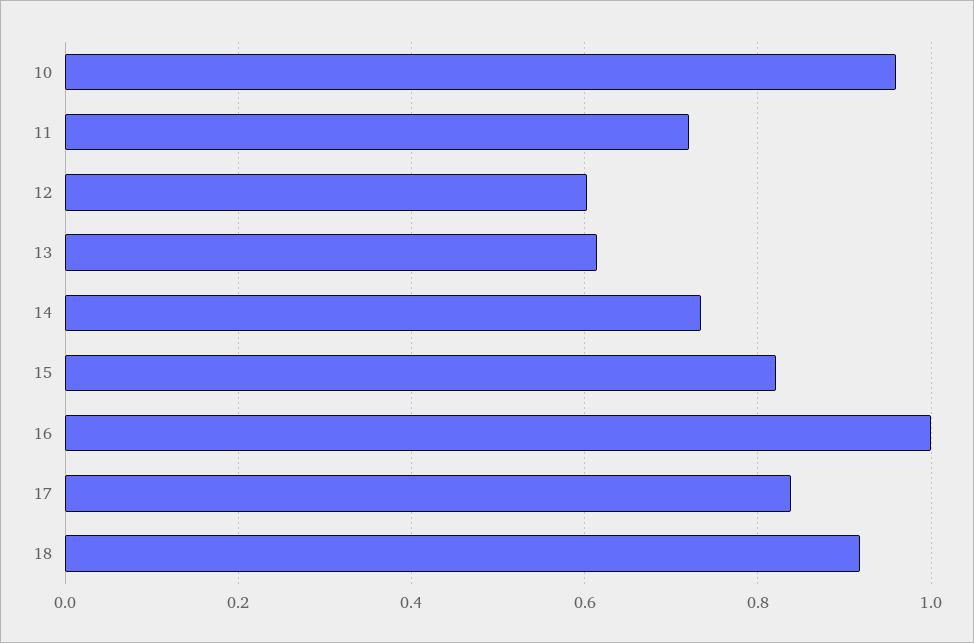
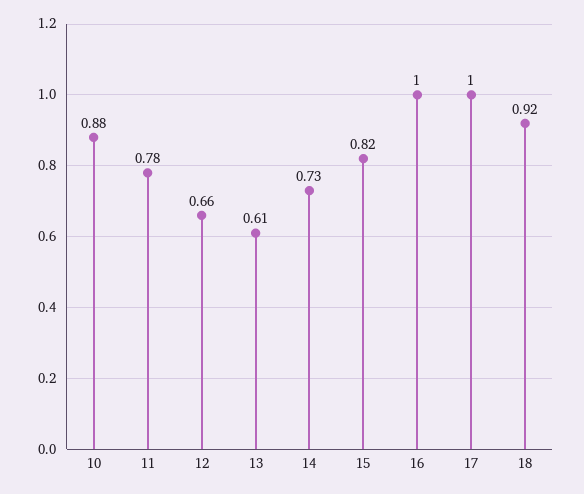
10: 0.96 -> 0.88
11: 0.72 -> 0.78
12: 0.6 -> 0.66
17: 0.84 -> 1

